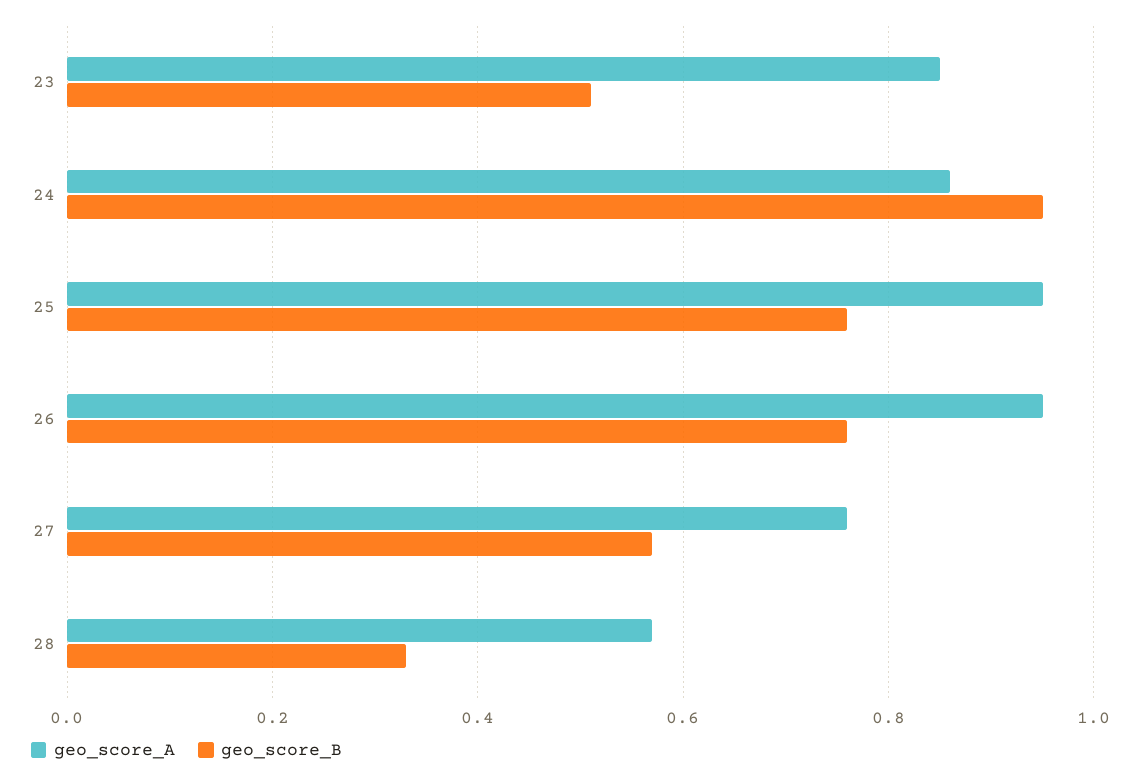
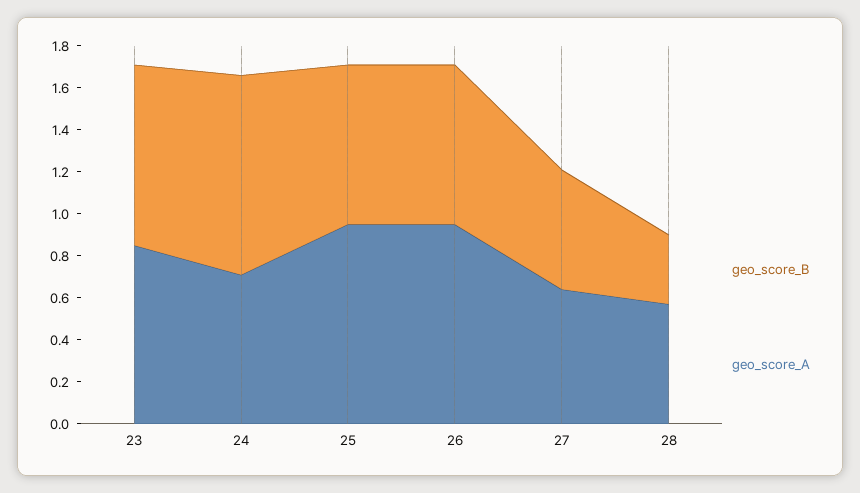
geo_score_B, 23: 0.5 -> 0.85
geo_score_A, 24: 0.85 -> 0.7
geo_score_A, 27: 0.75 -> 0.65

